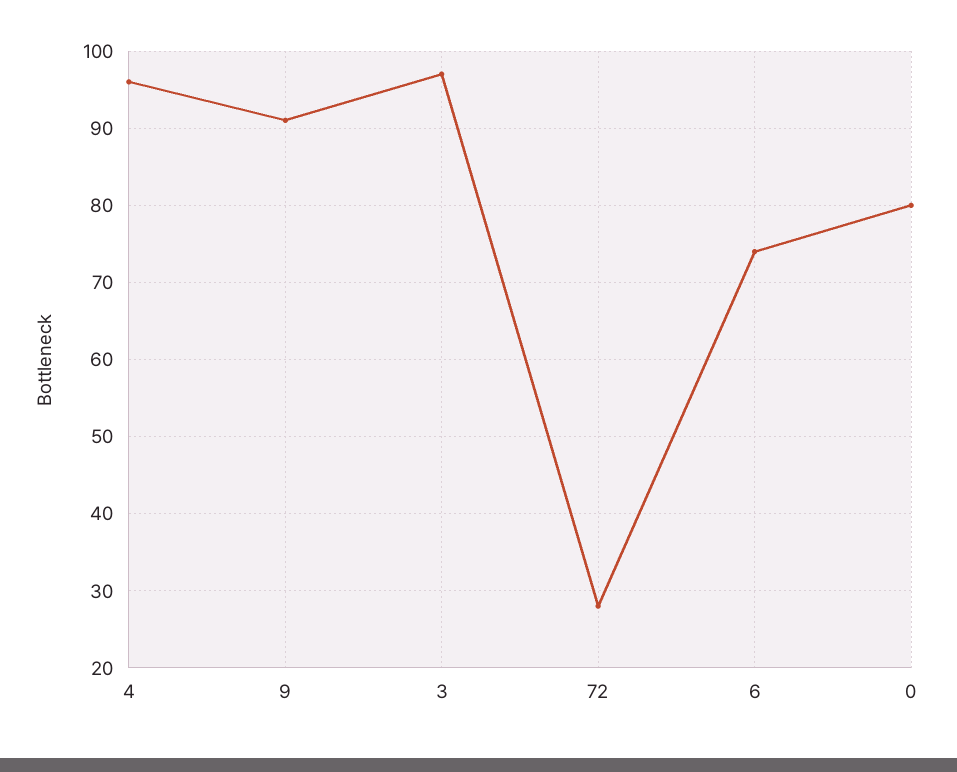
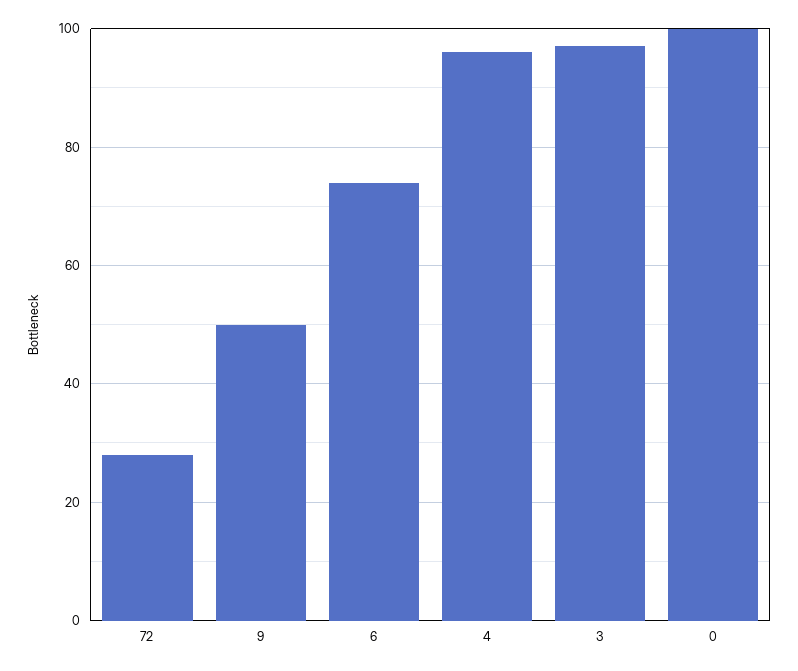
9: 91 -> 50
0: 80 -> 100

